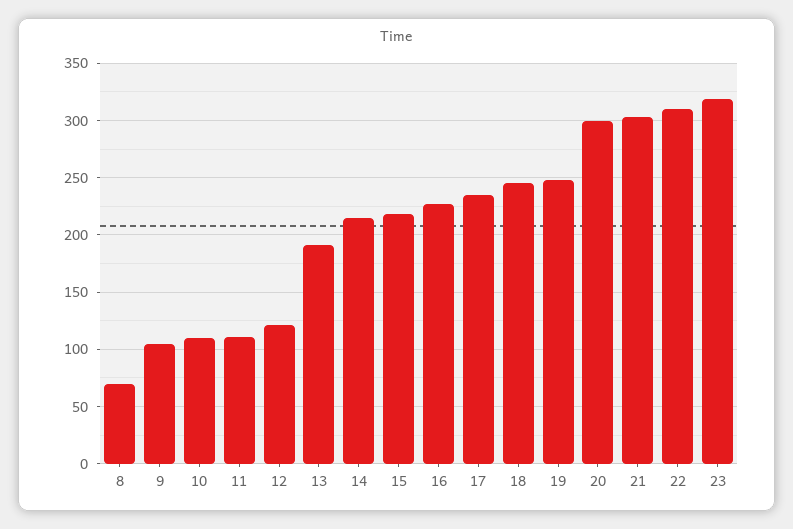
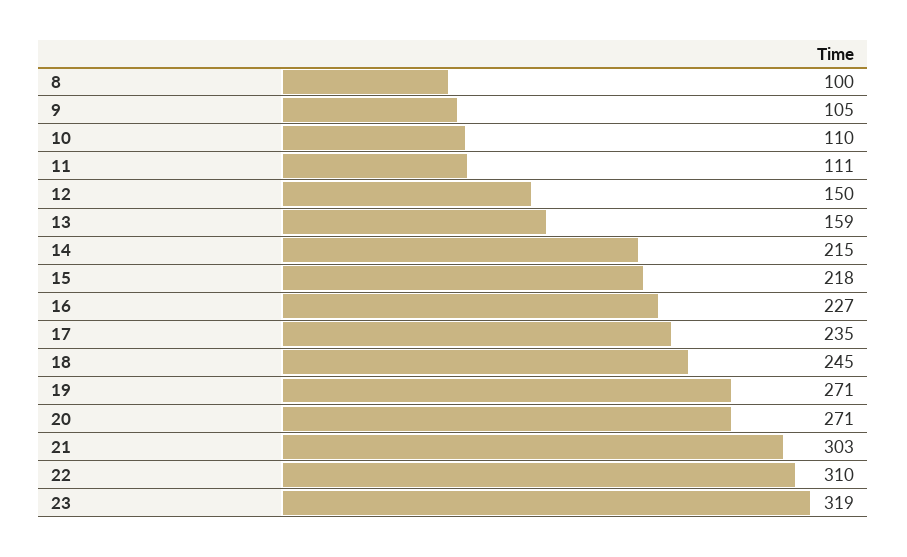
8: 70 -> 100
12: 120 -> 150
13: 190 -> 159
19: 250 -> 271
20: 300 -> 271

